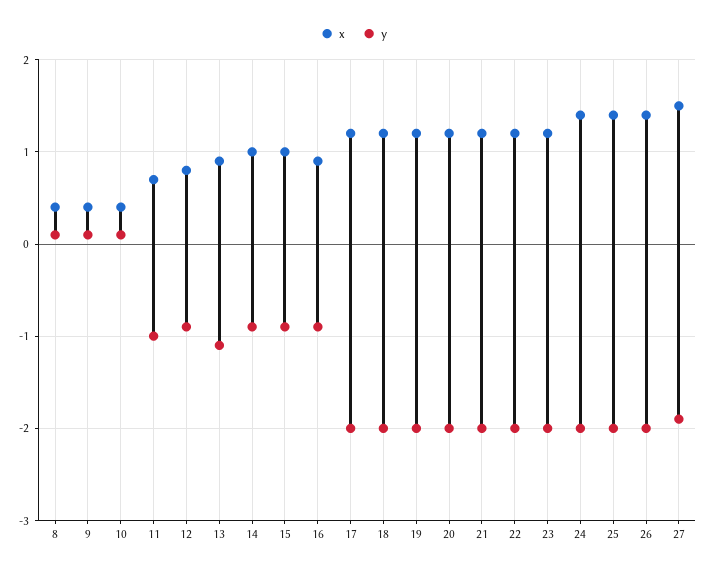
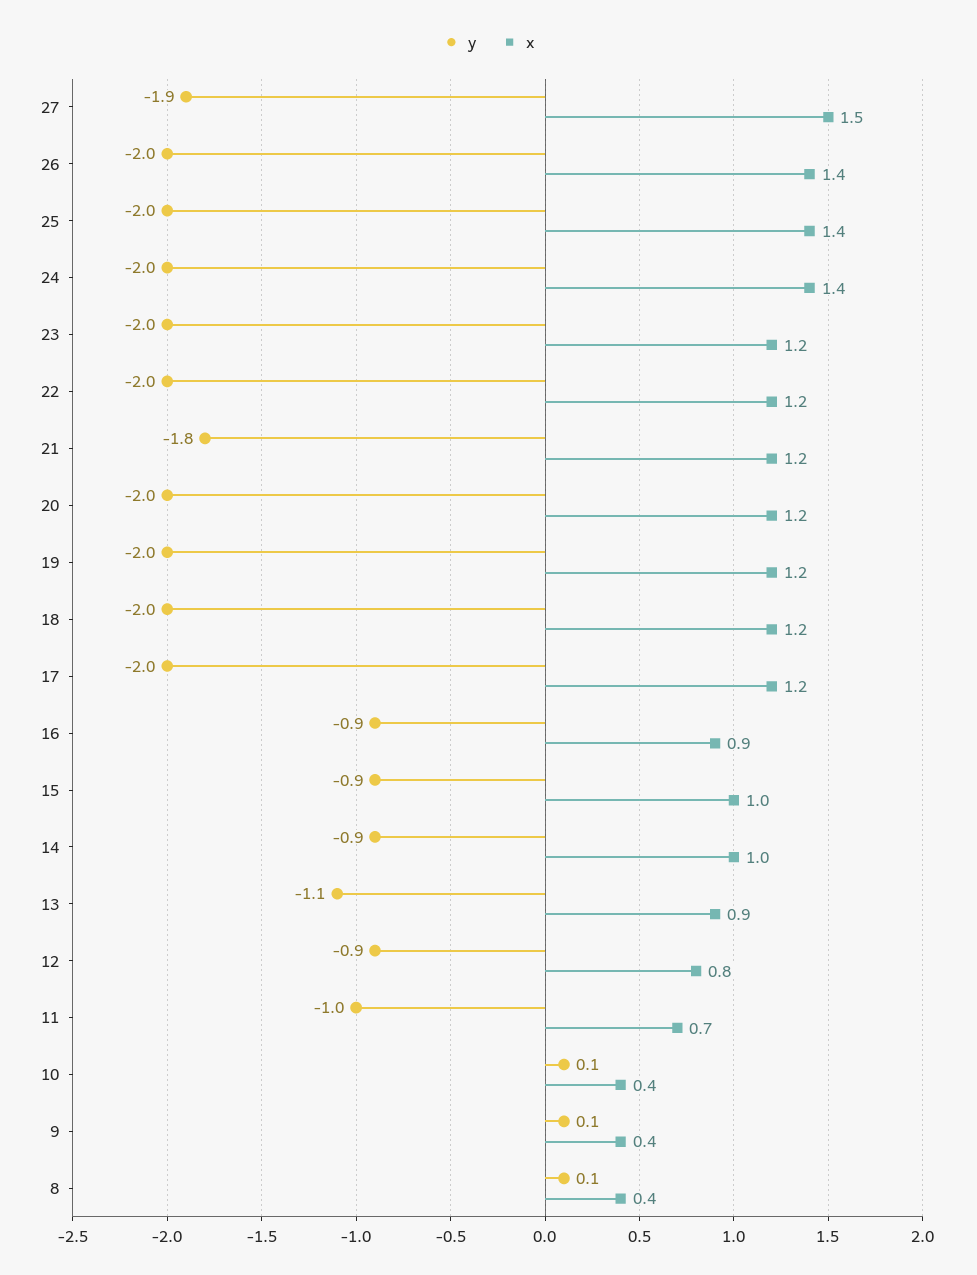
y, 21: -2 -> -1.8

